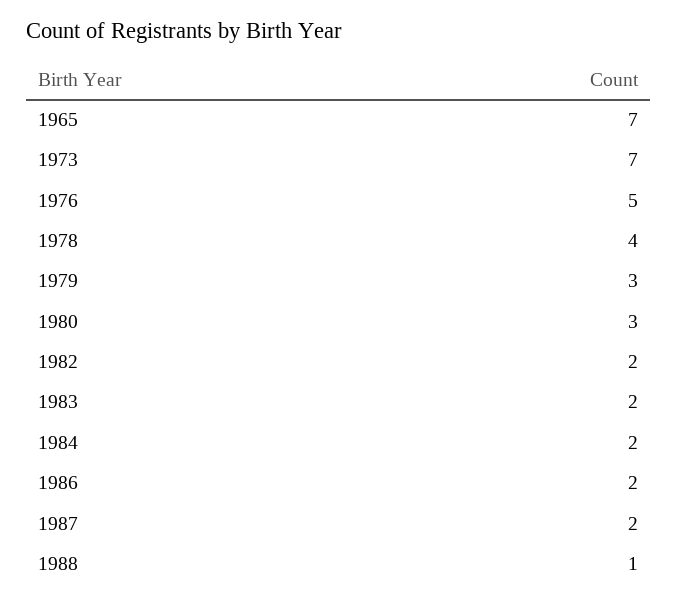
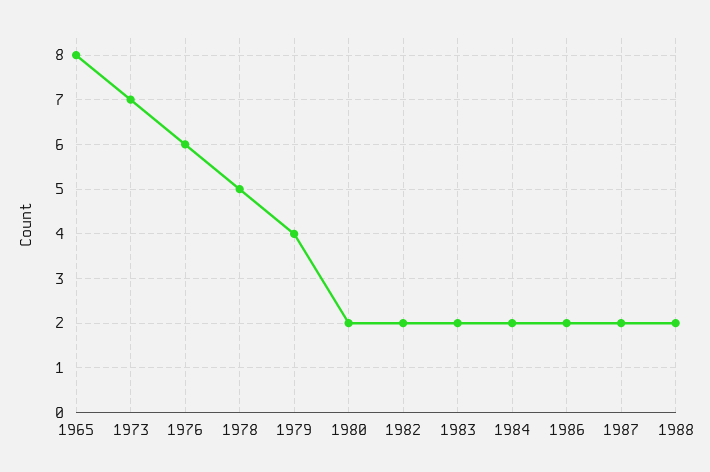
1965: 7 -> 8
1976: 5 -> 6
1978: 4 -> 5
1979: 3 -> 4
1980: 3 -> 2
1988: 1 -> 2

